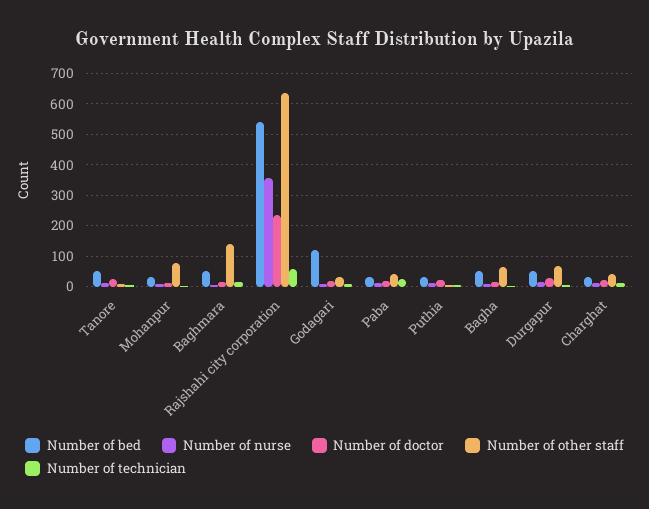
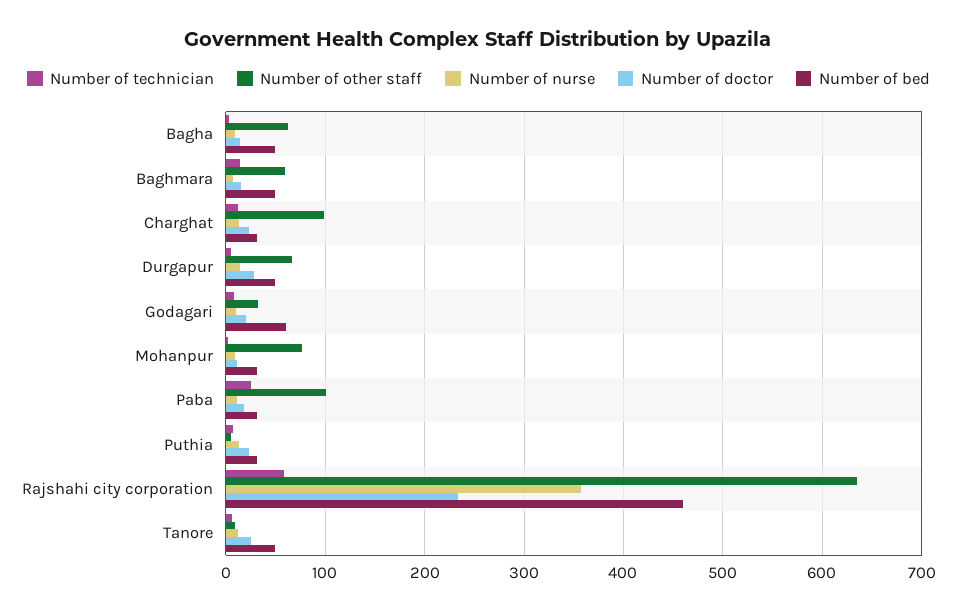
Number of other staff, Baghmara: 140 -> 60
Number of bed, Rajshahi city corporation: 540 -> 460
Number of bed, Godagari: 120 -> 60
Number of other staff, Paba: 40 -> 100
Number of other staff, Charghat: 40 -> 100

